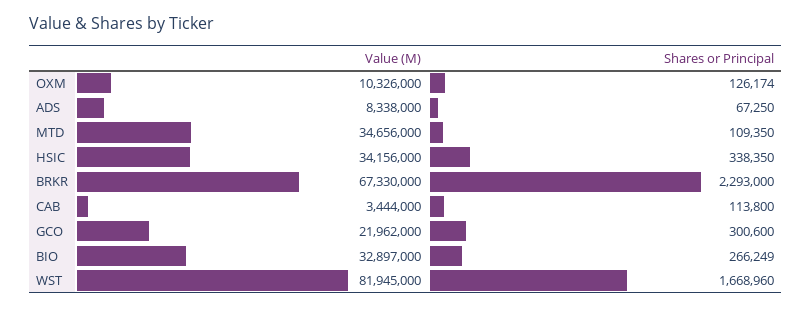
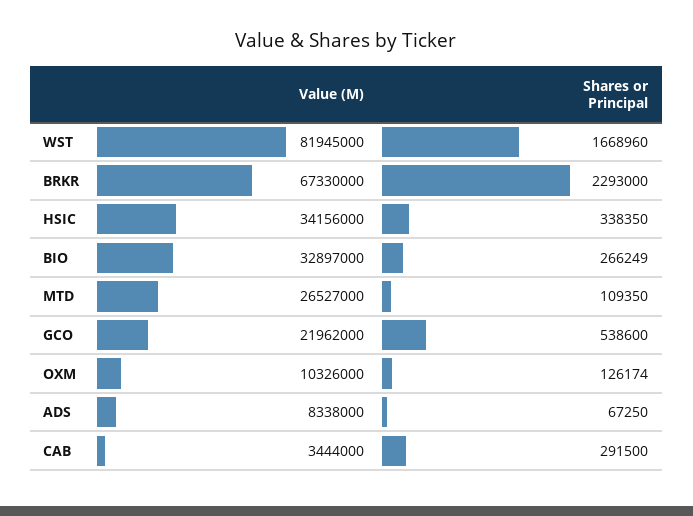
Value (M), MTD: 34656000 -> 26527000
Shares or Principal, CAB: 113800 -> 291500
Shares or Principal, GCO: 300600 -> 538600

